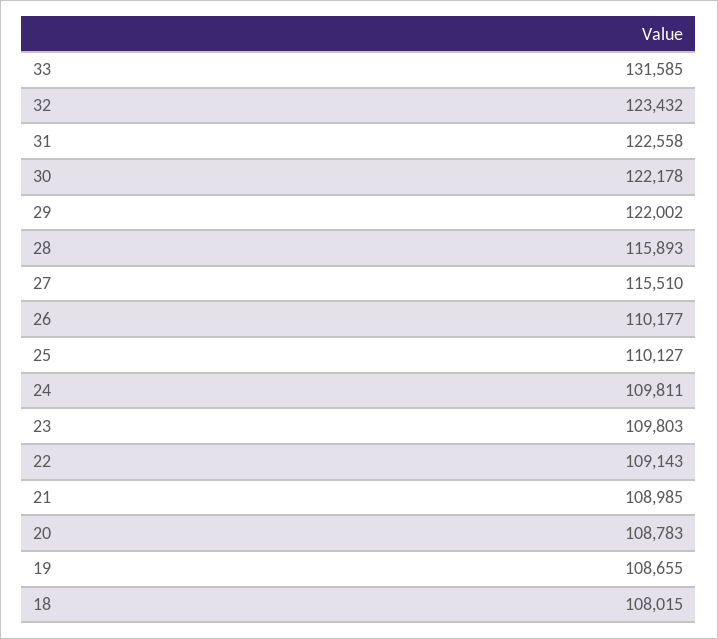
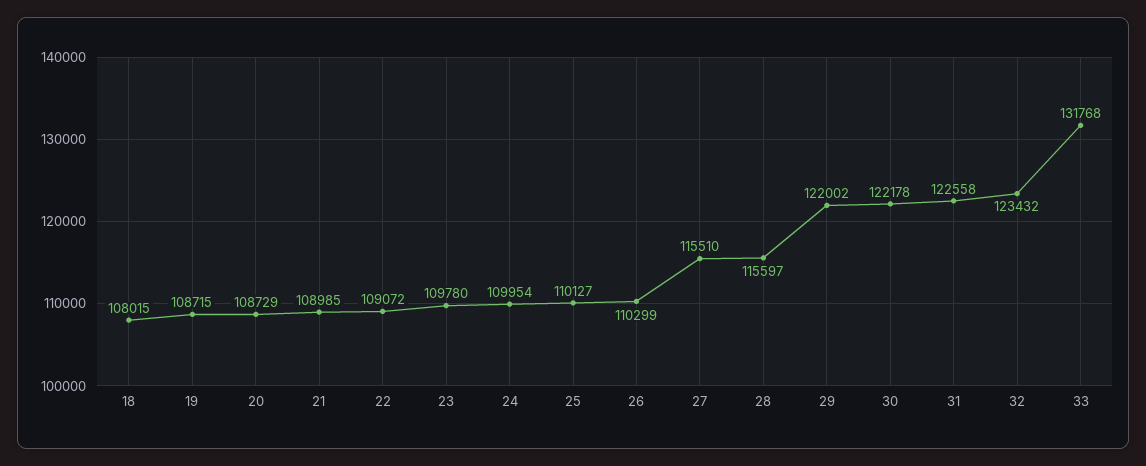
33: 131585 -> 131768
28: 115893 -> 115597
26: 110177 -> 110299
24: 109811 -> 109954
23: 109803 -> 109780
22: 109143 -> 109072
20: 108783 -> 108729
19: 108655 -> 108715

